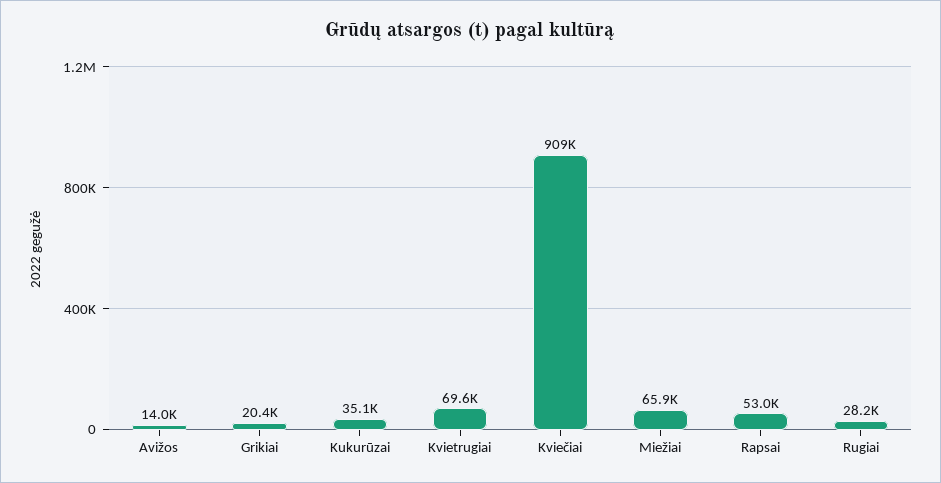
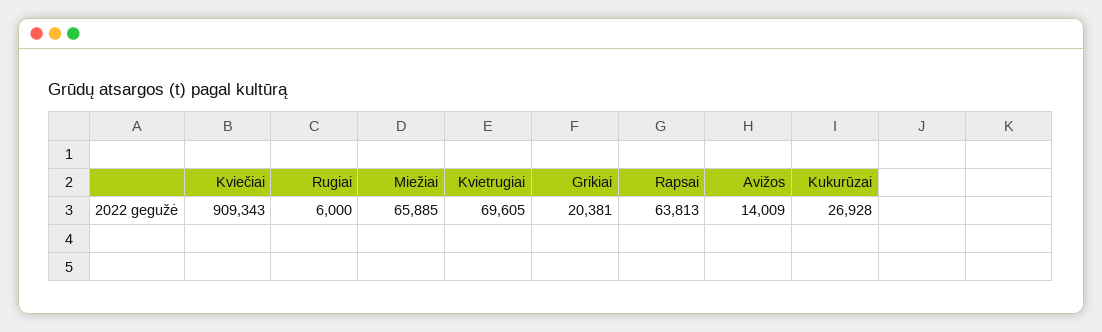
Kukurūzai: 35100 -> 26928
Rapsai: 53000 -> 63813
Rugiai: 28200 -> 6000

